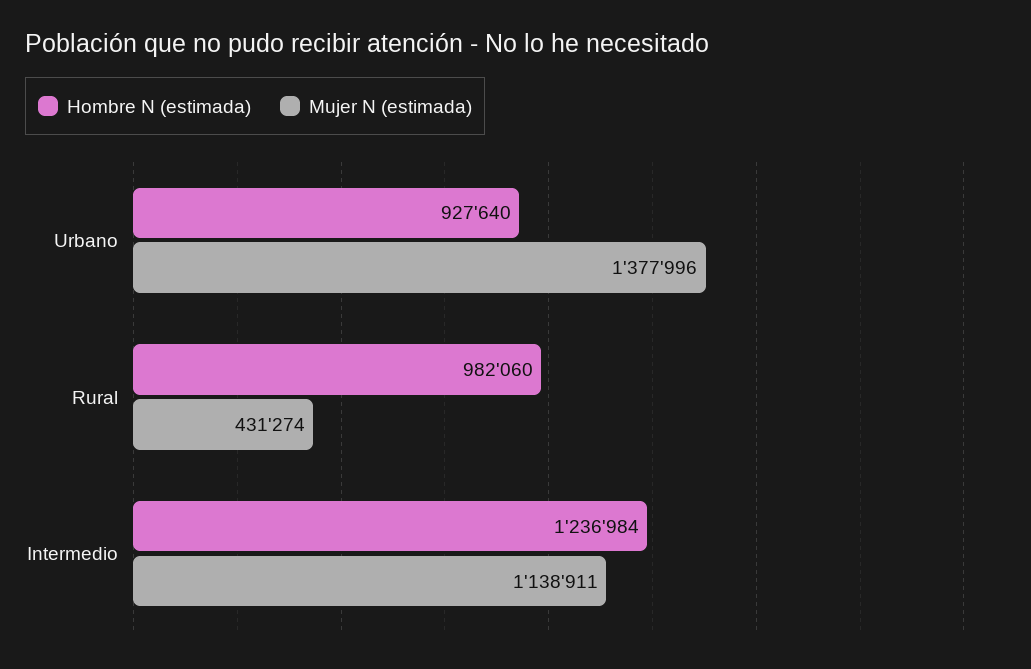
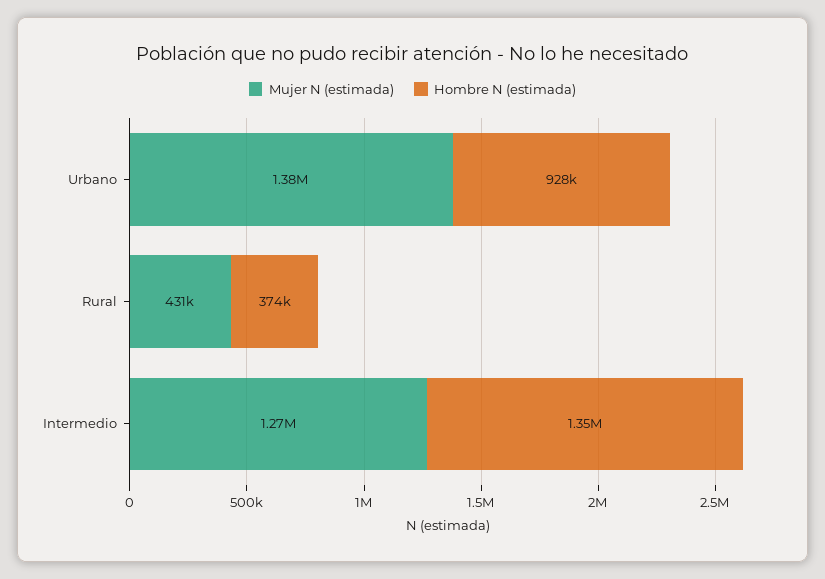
Hombre N (estimada), Rural: 982060 -> 374000
Hombre N (estimada), Intermedio: 1236984 -> 1350000
Mujer N (estimada), Intermedio: 1138911 -> 1270000

